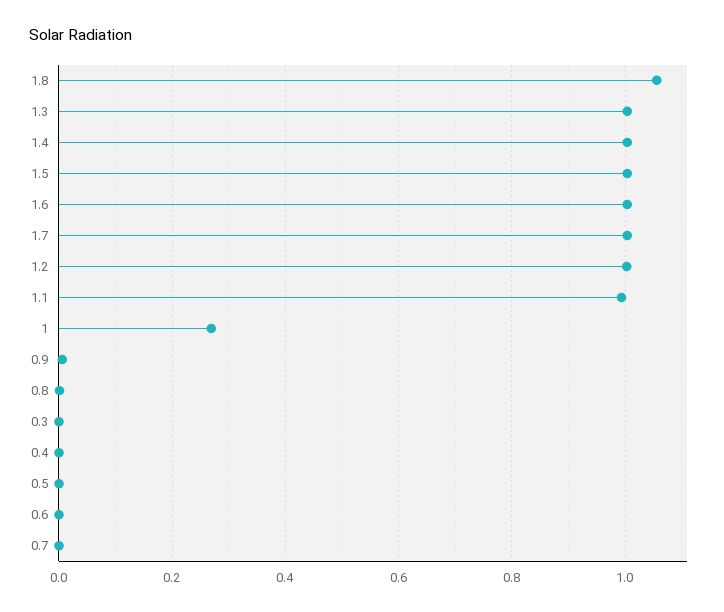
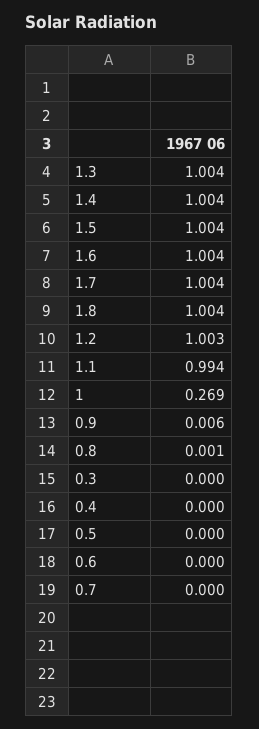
1.8: 1.06 -> 1.004

